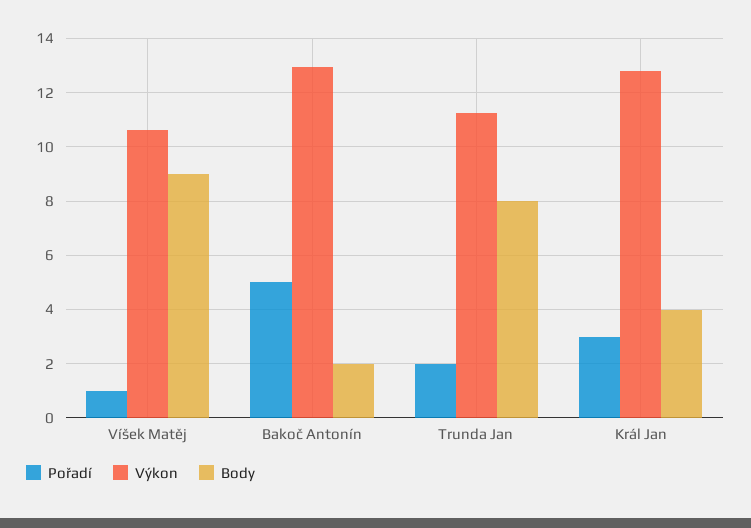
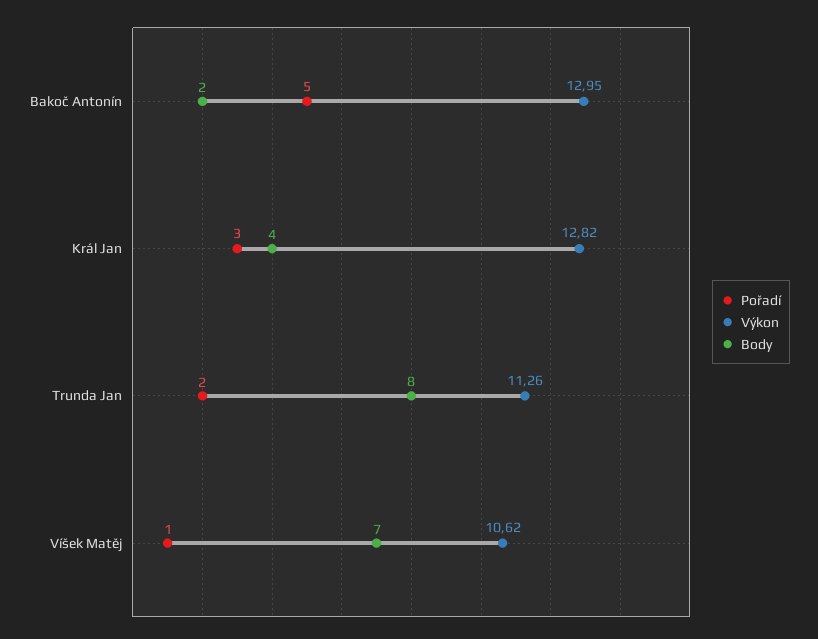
Body, Víšek Matěj: 9 -> 7

